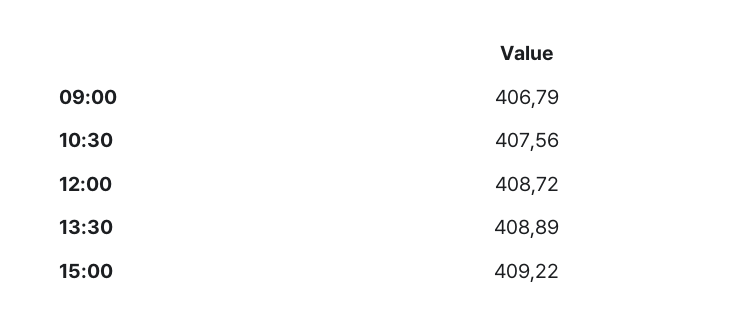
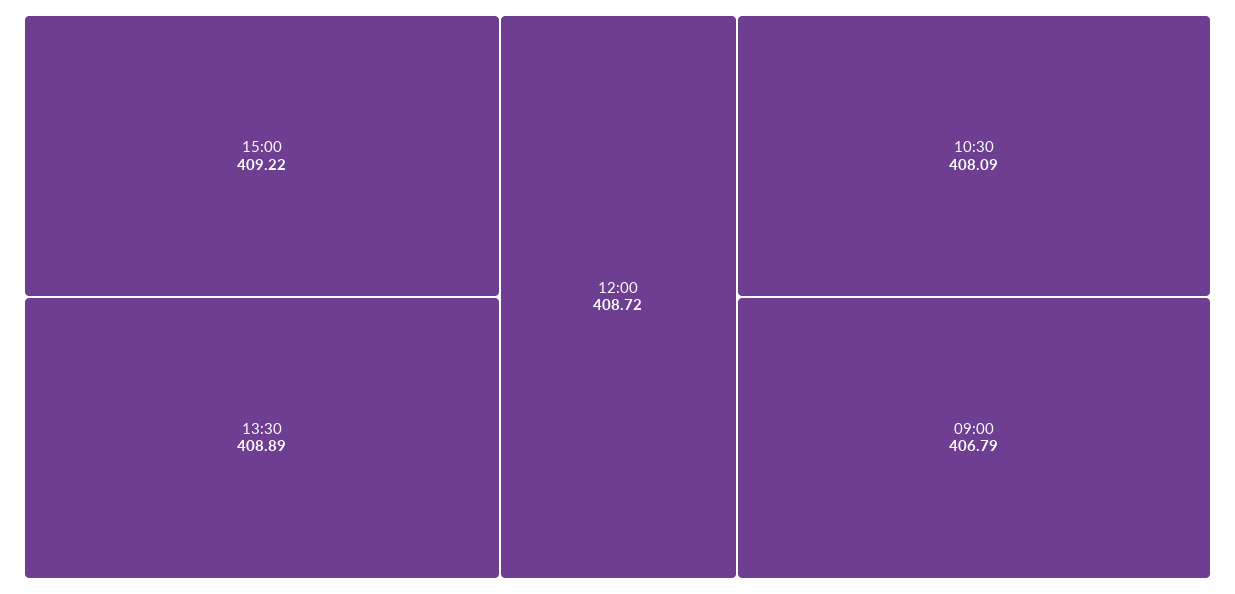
10:30: 407.56 -> 408.09

